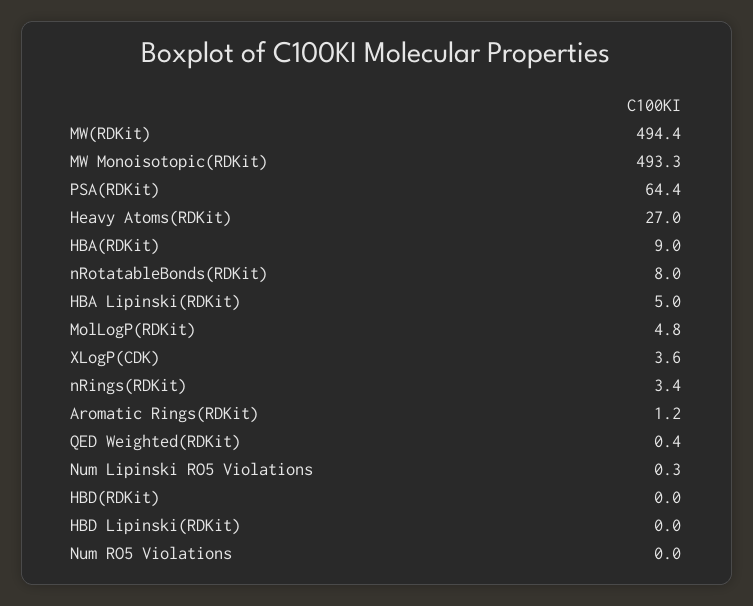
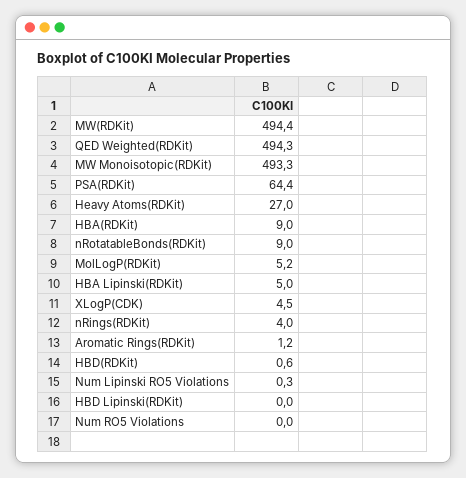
nRotatableBonds(RDKit): 8 -> 9
MolLogP(RDKit): 4.8 -> 5.2
XLogP(CDK): 3.6 -> 4.5
nRings(RDKit): 3.4 -> 4
QED Weighted(RDKit): 0.4 -> 494.3
HBD(RDKit): 0 -> 0.6

